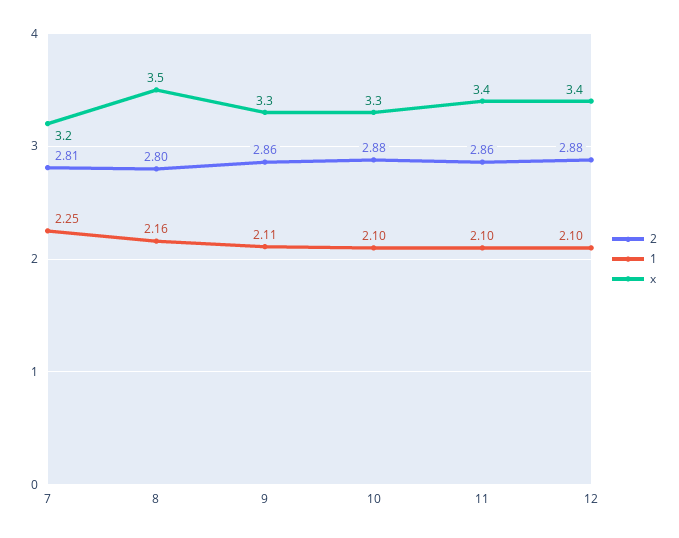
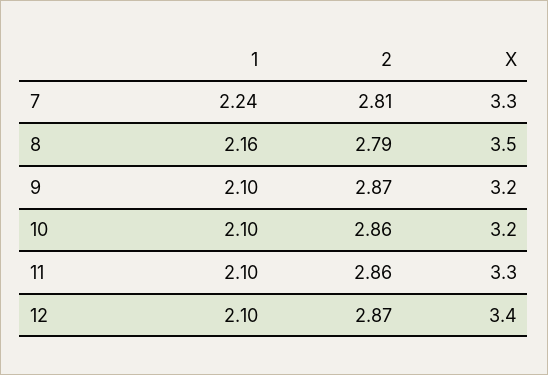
1, 7: 2.25 -> 2.24
x, 7: 3.2 -> 3.3
2, 8: 2.8 -> 2.79
2, 9: 2.86 -> 2.87
1, 9: 2.11 -> 2.1
x, 9: 3.3 -> 3.2
2, 10: 2.88 -> 2.86
x, 10: 3.3 -> 3.2
x, 11: 3.4 -> 3.3
2, 12: 2.88 -> 2.87

